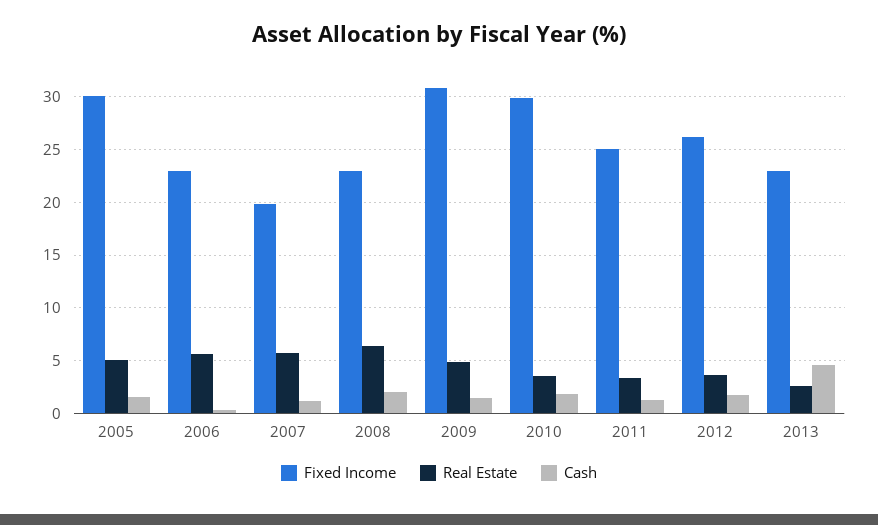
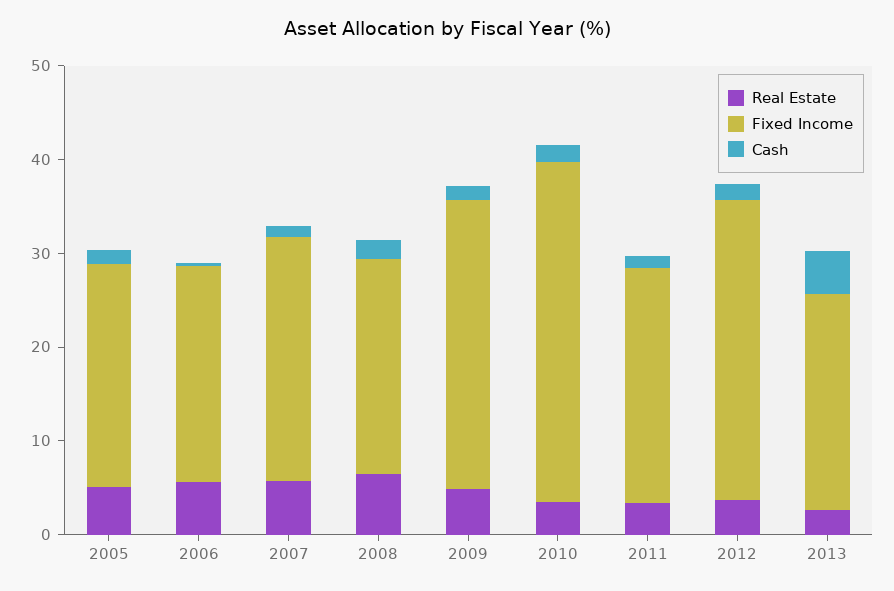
Fixed Income, 2005: 30 -> 24
Fixed Income, 2007: 20 -> 26
Fixed Income, 2010: 30 -> 36
Fixed Income, 2012: 26 -> 32

